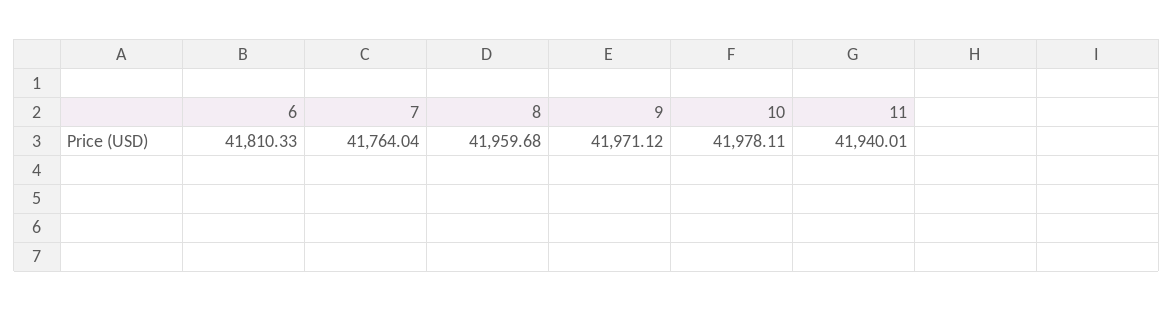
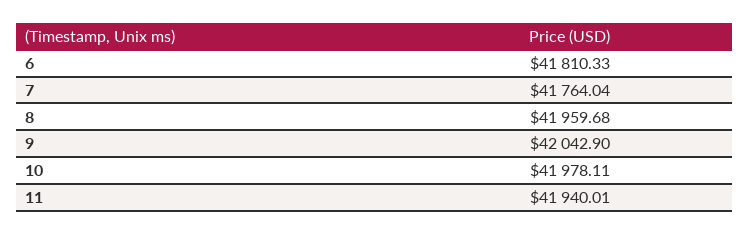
9: 41971.12 -> 42042.9

